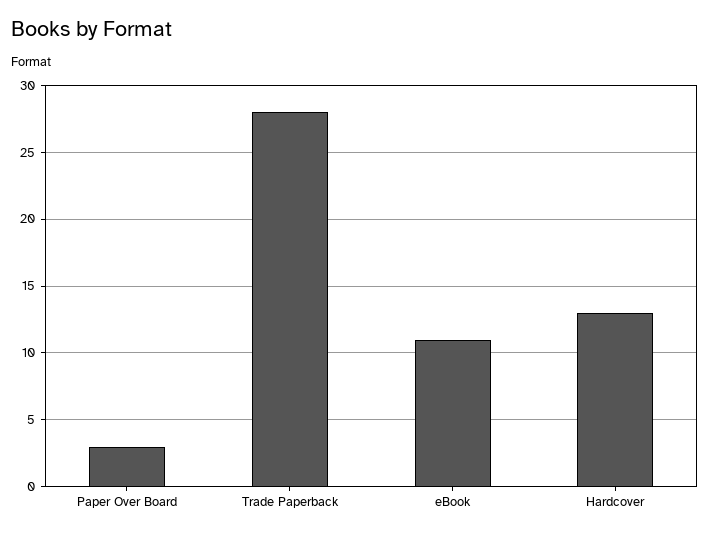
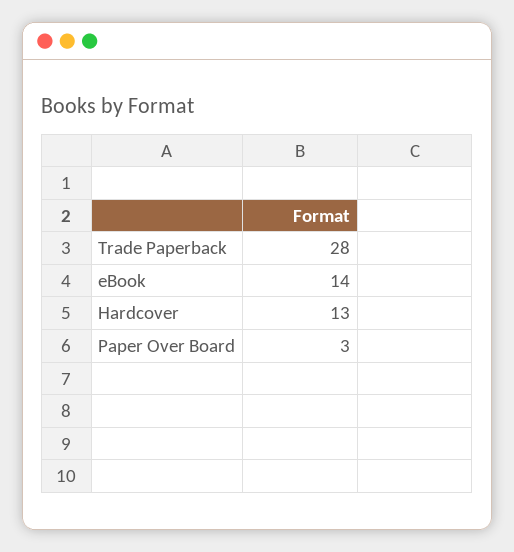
eBook: 11 -> 14

